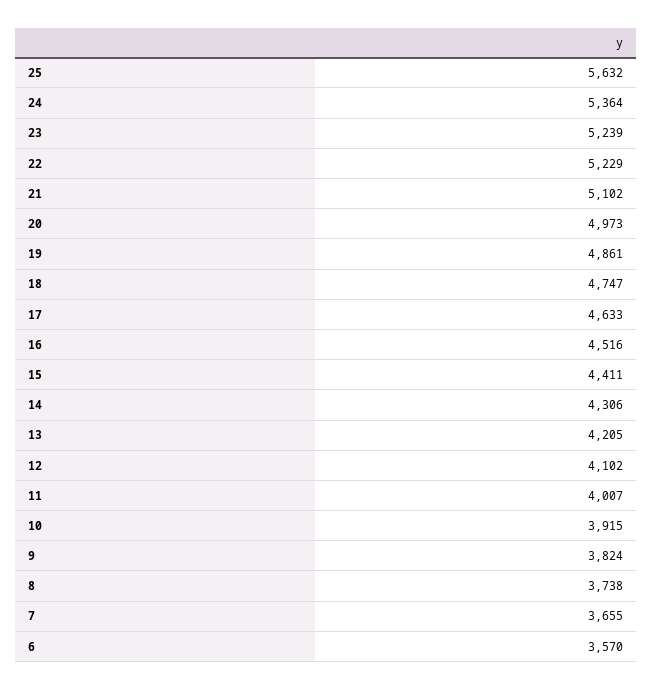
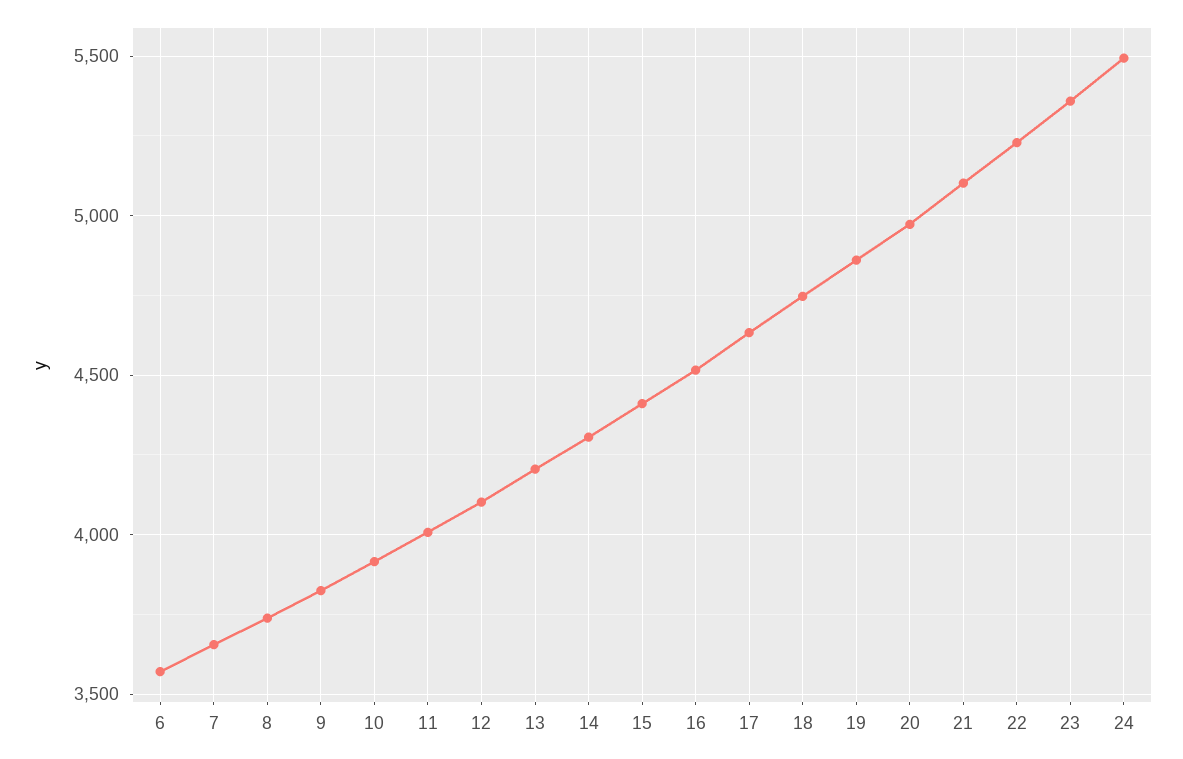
25: 5632 -> none
24: 5364 -> 5500
23: 5239 -> 5350

